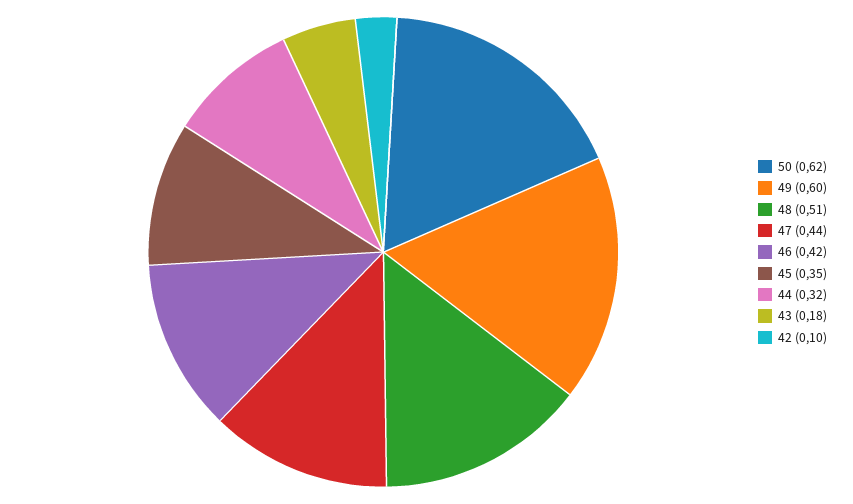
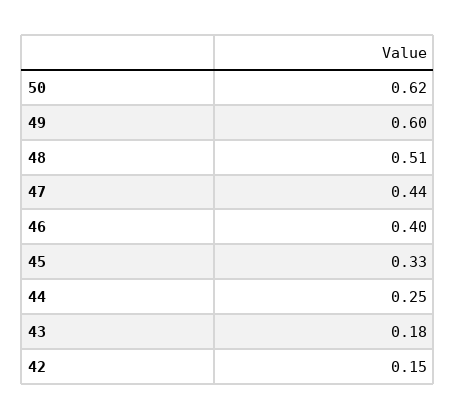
46: 0.42 -> 0.4
45: 0.35 -> 0.33
44: 0.32 -> 0.25
42: 0.1 -> 0.15

